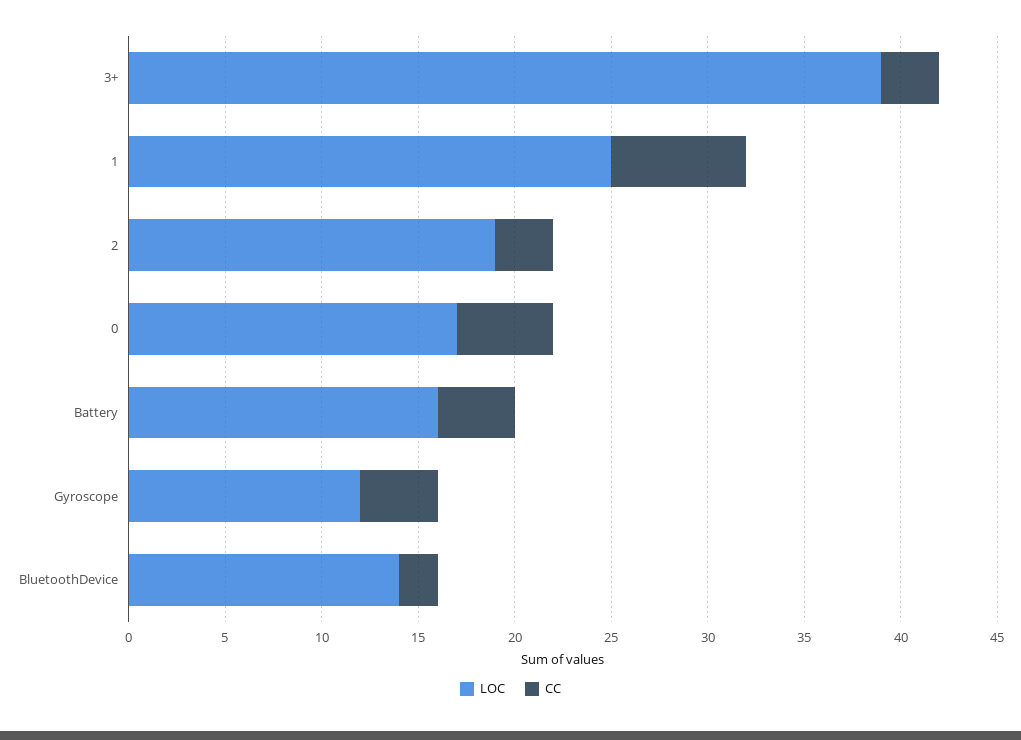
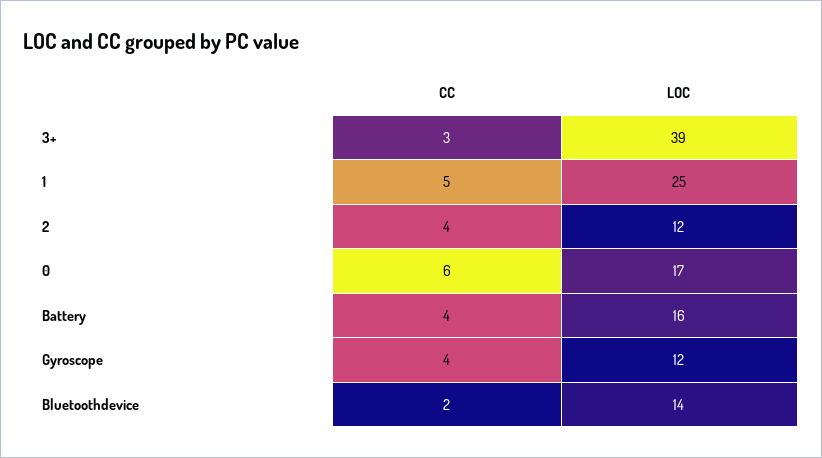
CC, 1: 7 -> 5
LOC, 2: 19 -> 12
CC, 2: 3 -> 4
CC, 0: 5 -> 6

